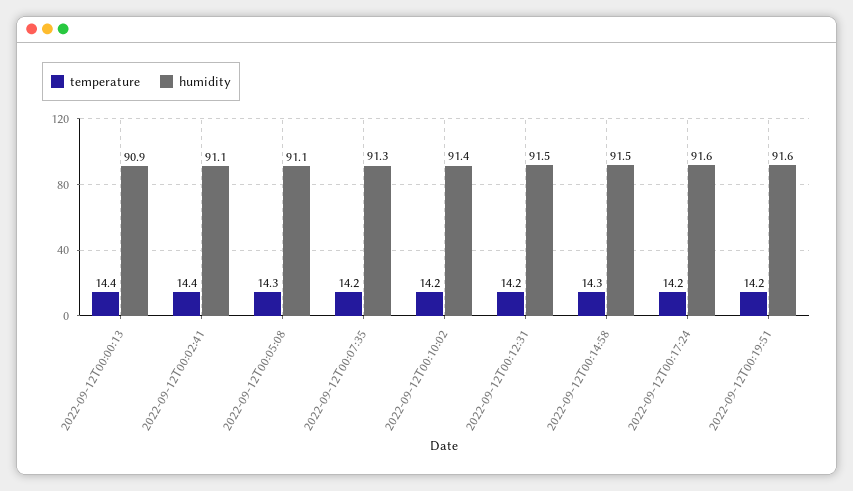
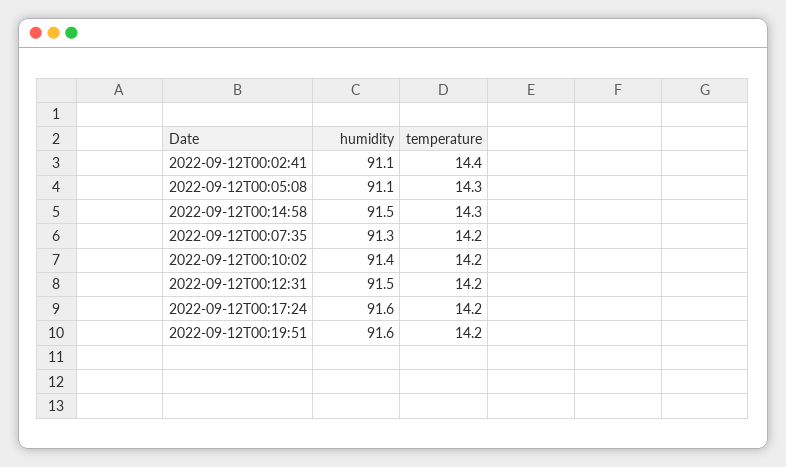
temperature, 2022-09-12T00:00:13: 14.4 -> none
humidity, 2022-09-12T00:00:13: 90.9 -> none

